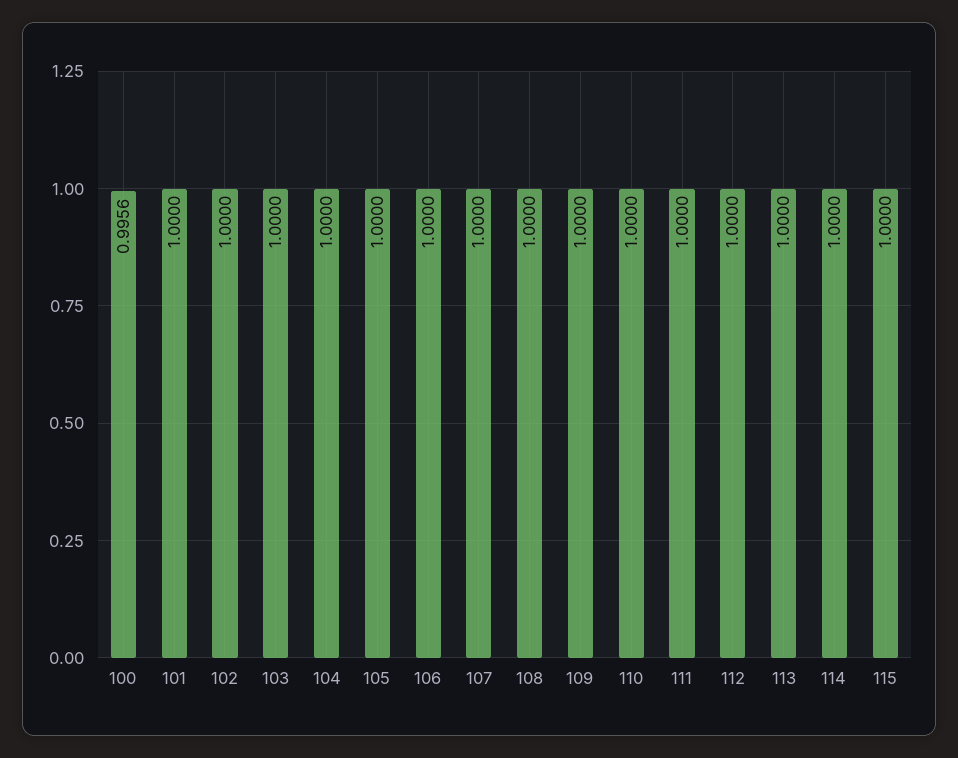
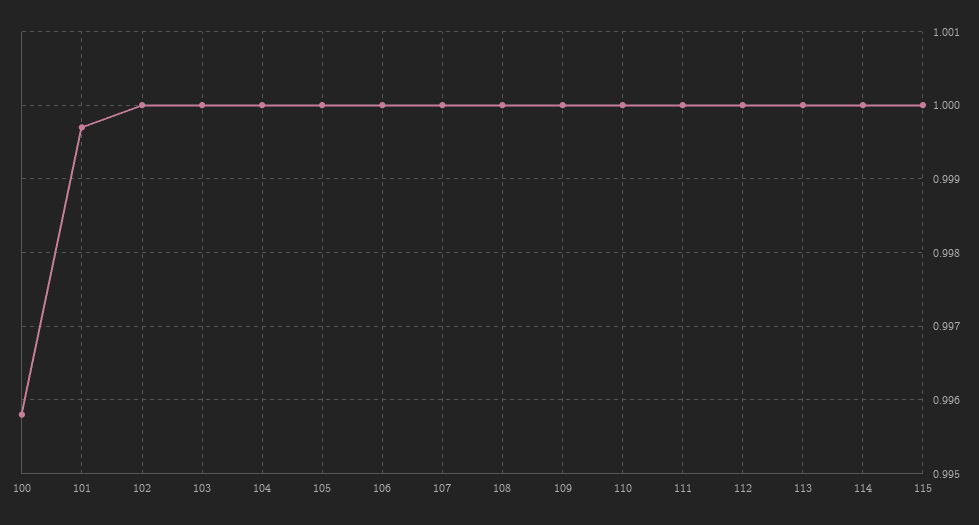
100: 0.9956 -> 0.9958
101: 1 -> 0.9997

